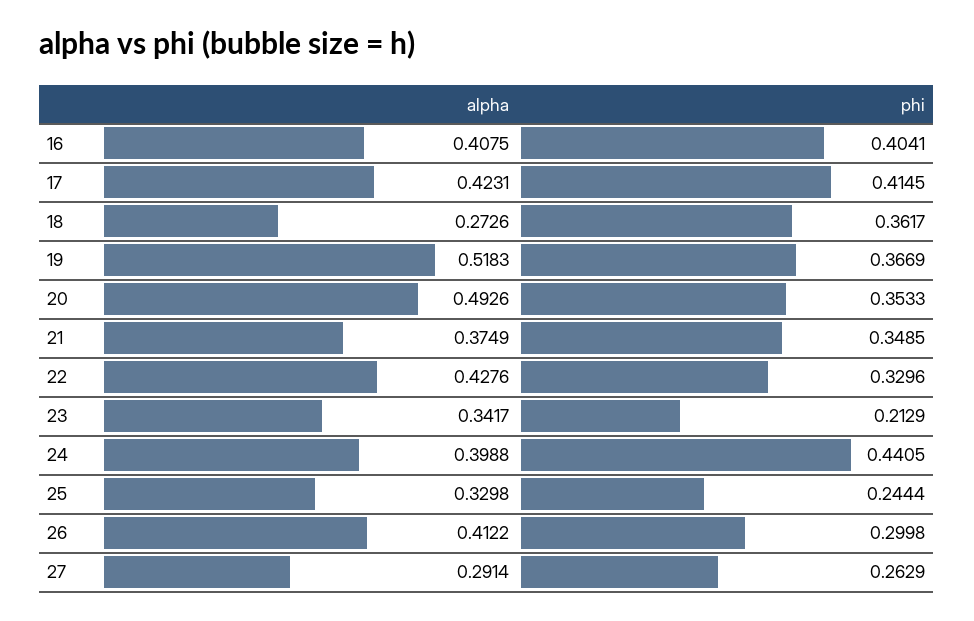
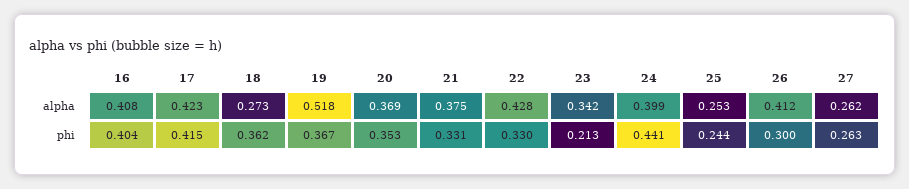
alpha, 20: 0.4926 -> 0.369
phi, 21: 0.3485 -> 0.331
alpha, 25: 0.3298 -> 0.253
alpha, 27: 0.2914 -> 0.262

